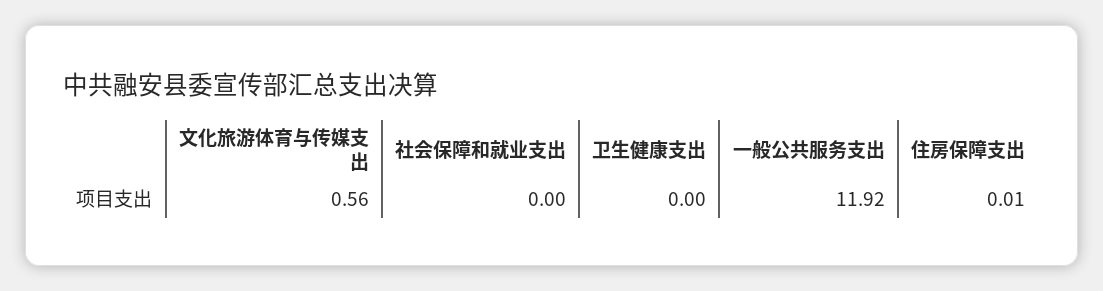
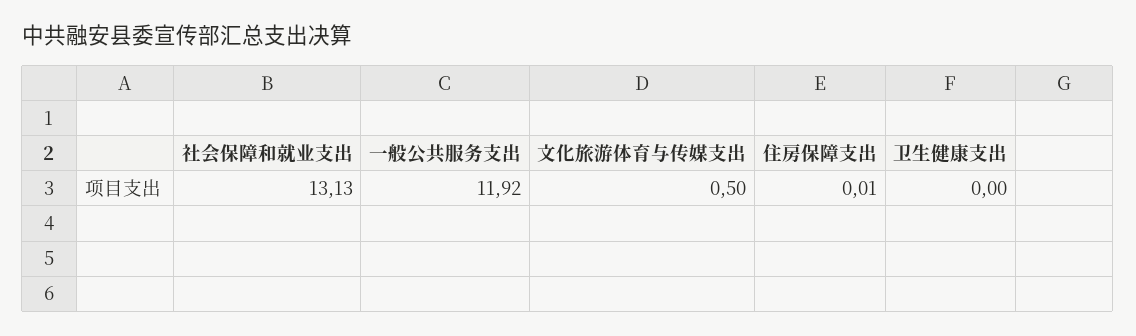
文化旅游体育与传媒支出: 0.56 -> 0.5
社会保障和就业支出: 0 -> 13.13

